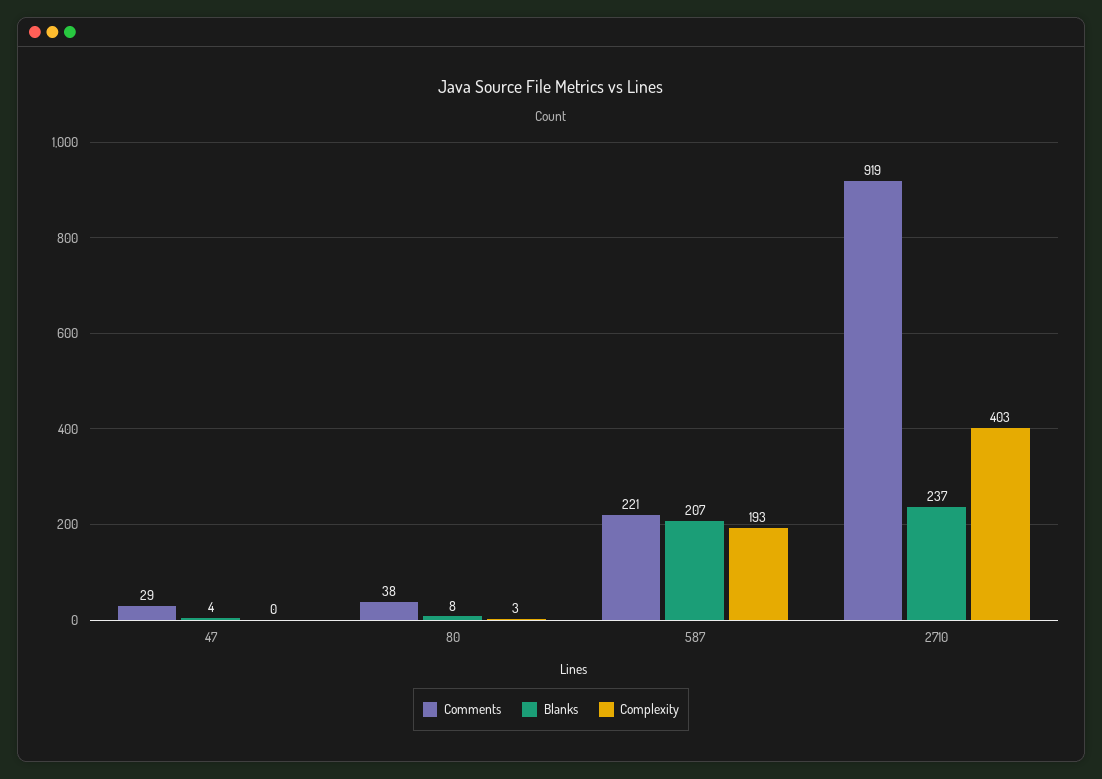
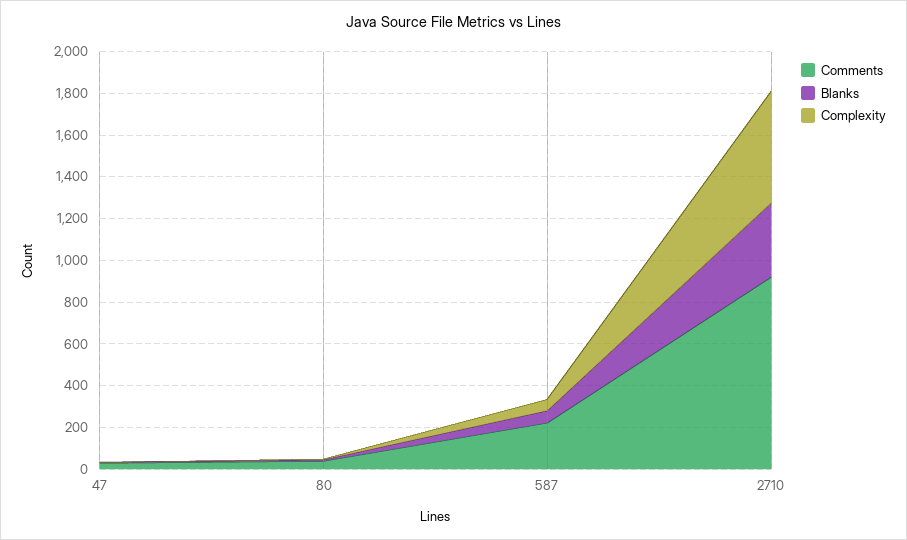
Blanks, 587: 207 -> 50
Complexity, 587: 193 -> 50
Blanks, 2710: 237 -> 350
Complexity, 2710: 403 -> 550

